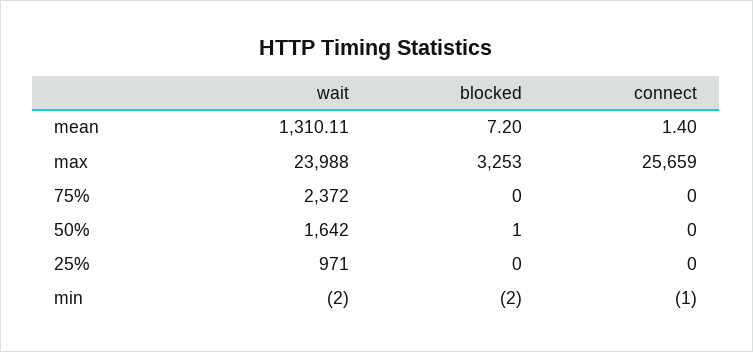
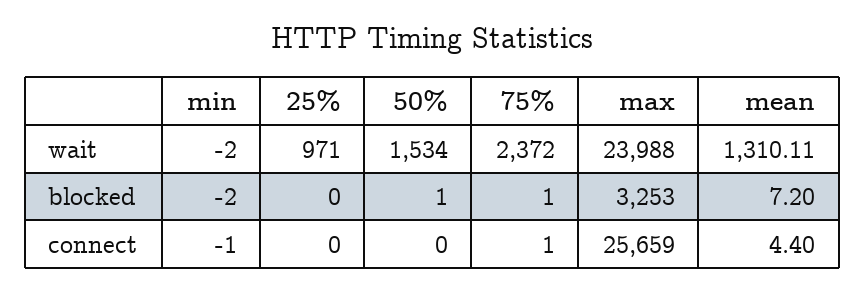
connect, mean: 1.4 -> 4.4
blocked, 75%: 0 -> 1
connect, 75%: 0 -> 1
wait, 50%: 1642 -> 1534

